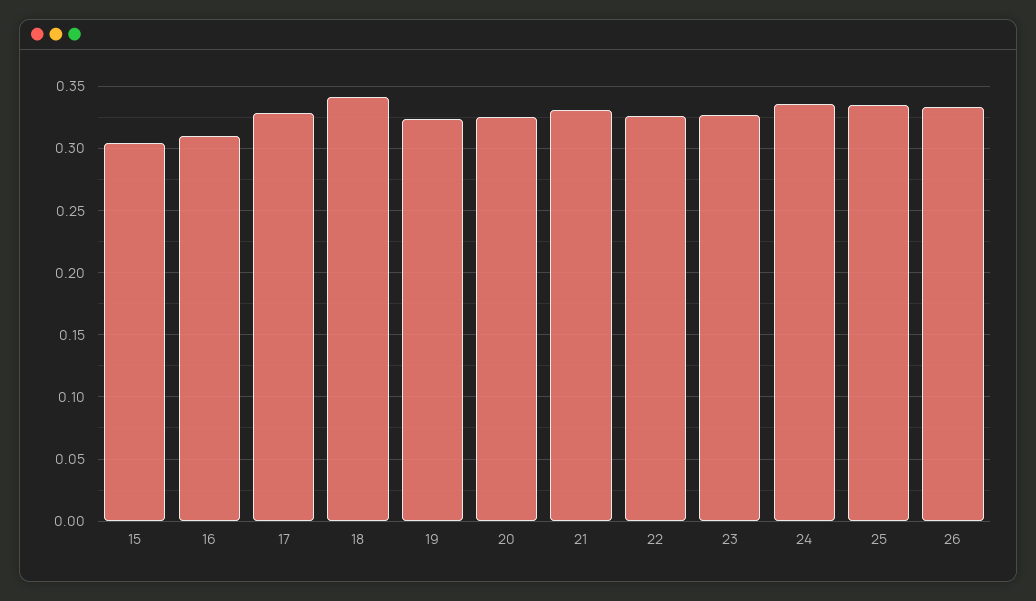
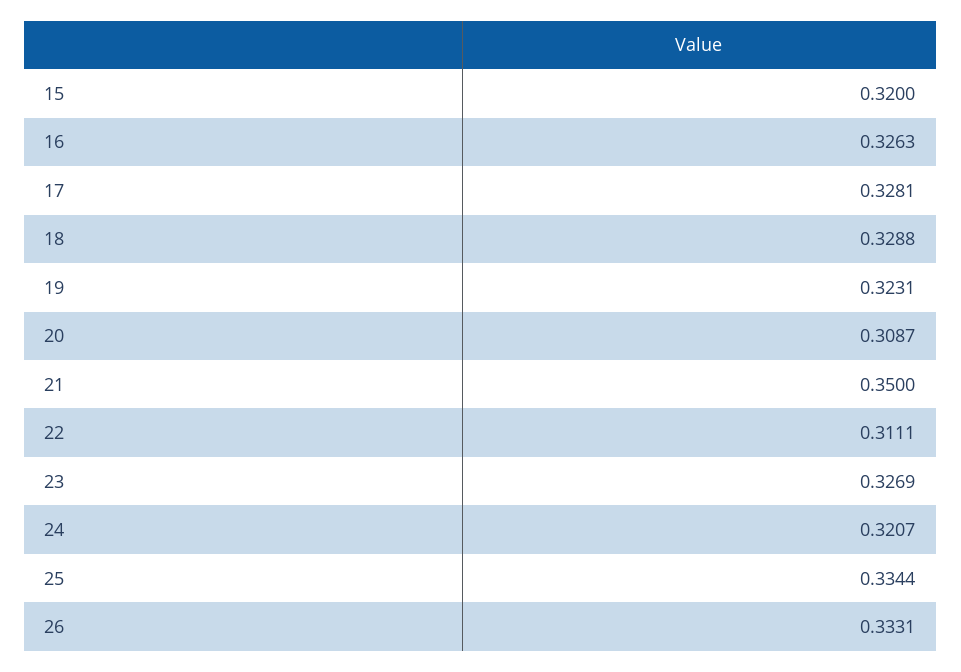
15: 0.305 -> 0.32
16: 0.31 -> 0.3263
18: 0.34 -> 0.3288
20: 0.325 -> 0.3087
21: 0.33 -> 0.35
22: 0.325 -> 0.3111
24: 0.335 -> 0.3207

